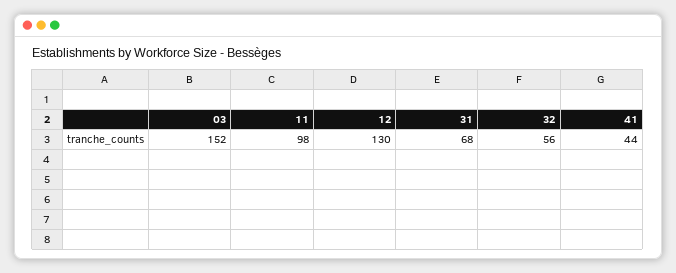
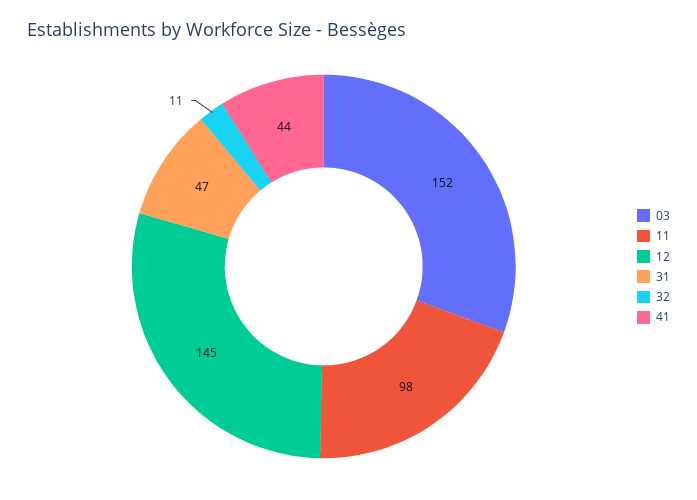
12: 130 -> 145
31: 68 -> 47
32: 56 -> 11

